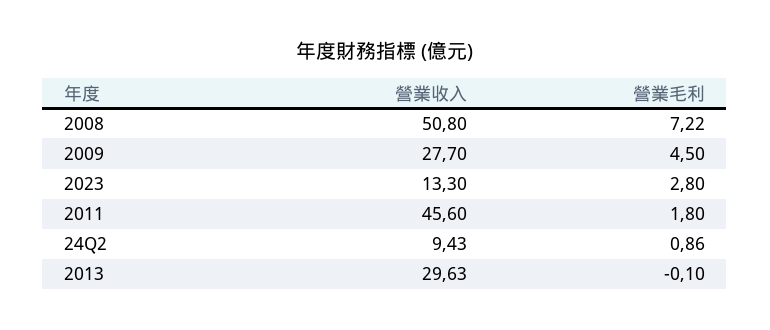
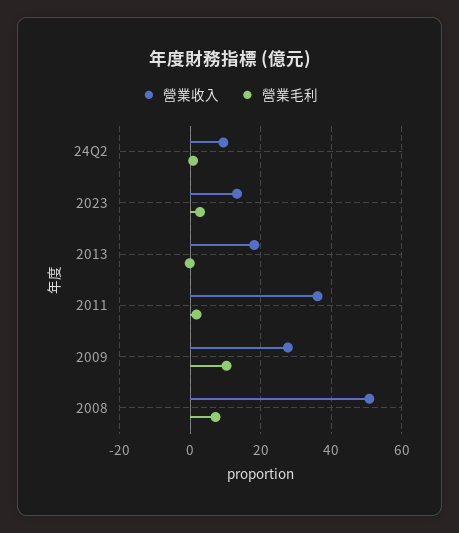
營業毛利, 2009: 4.5 -> 10
營業收入, 2011: 45.6 -> 36
營業收入, 2013: 29.63 -> 18

